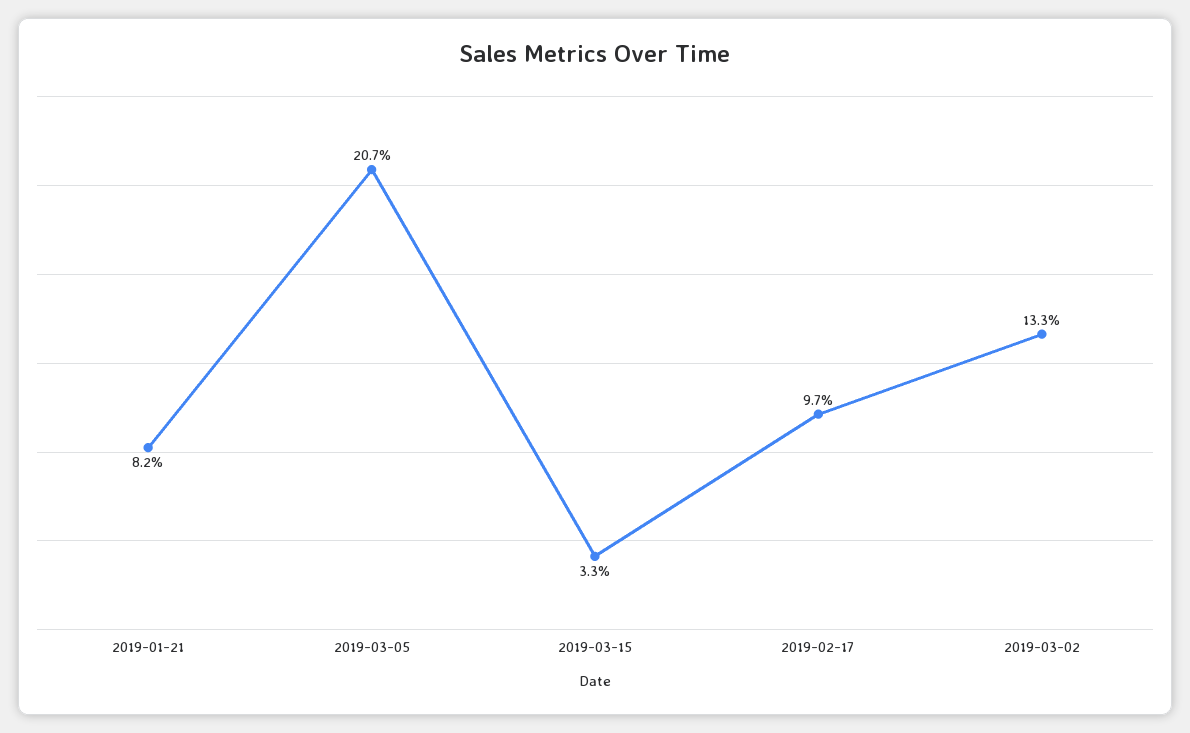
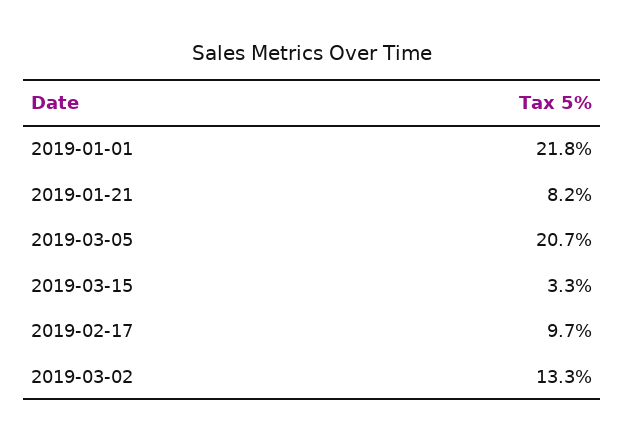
2019-01-01: none -> 21.8

